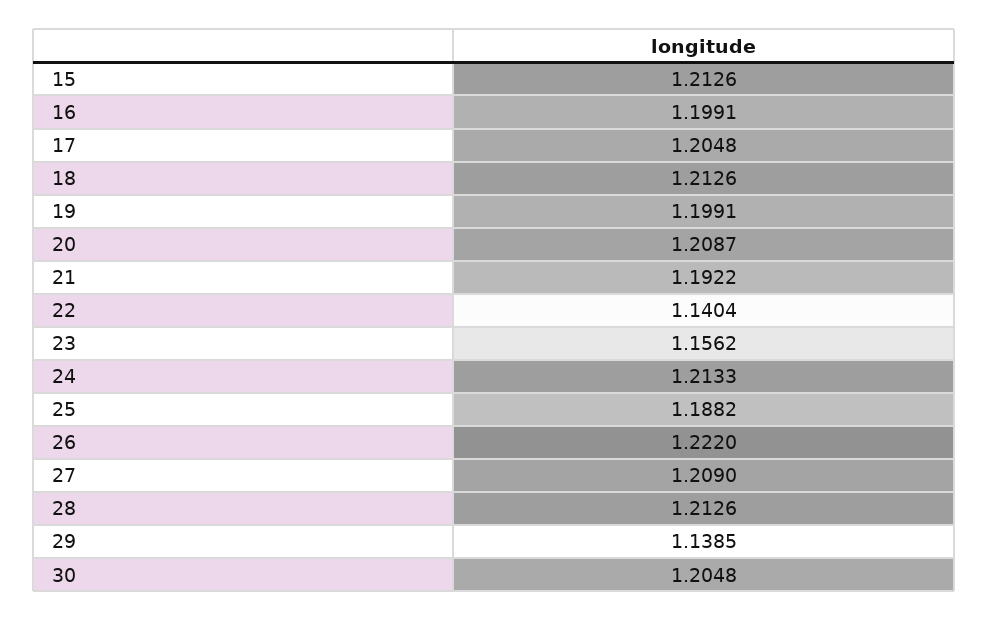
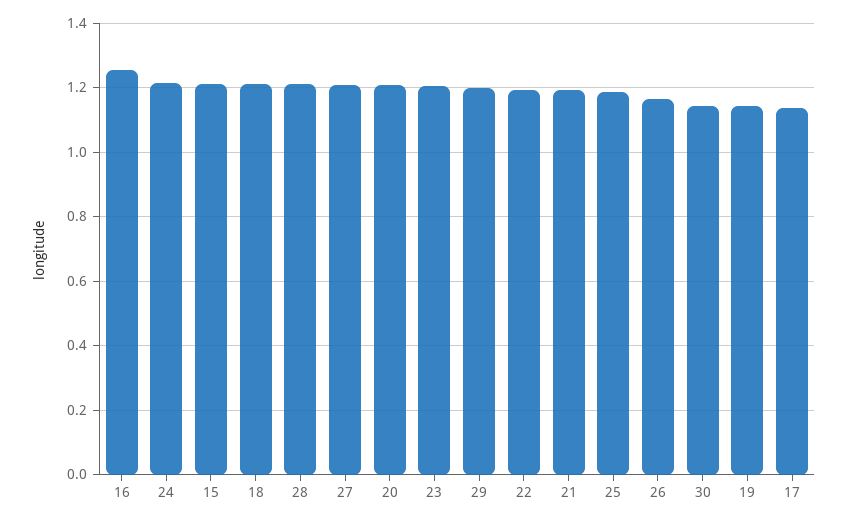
16: 1.1991 -> 1.26
17: 1.2048 -> 1.14
19: 1.1991 -> 1.14
22: 1.1404 -> 1.2
23: 1.1562 -> 1.2
26: 1.222 -> 1.16
29: 1.1385 -> 1.2
30: 1.2048 -> 1.14

